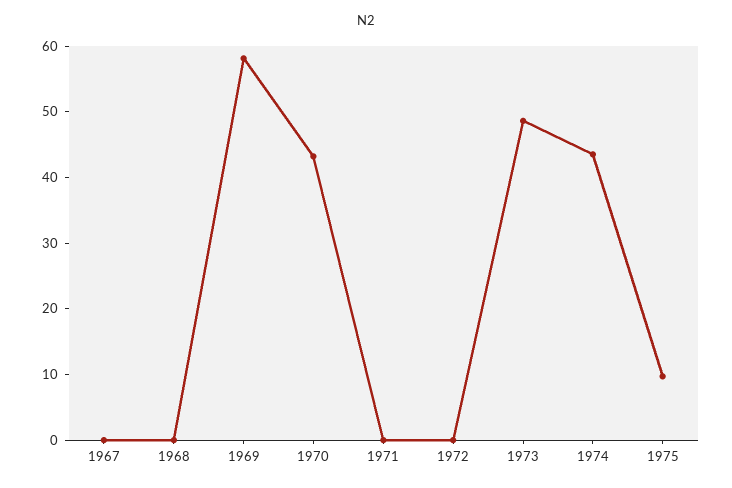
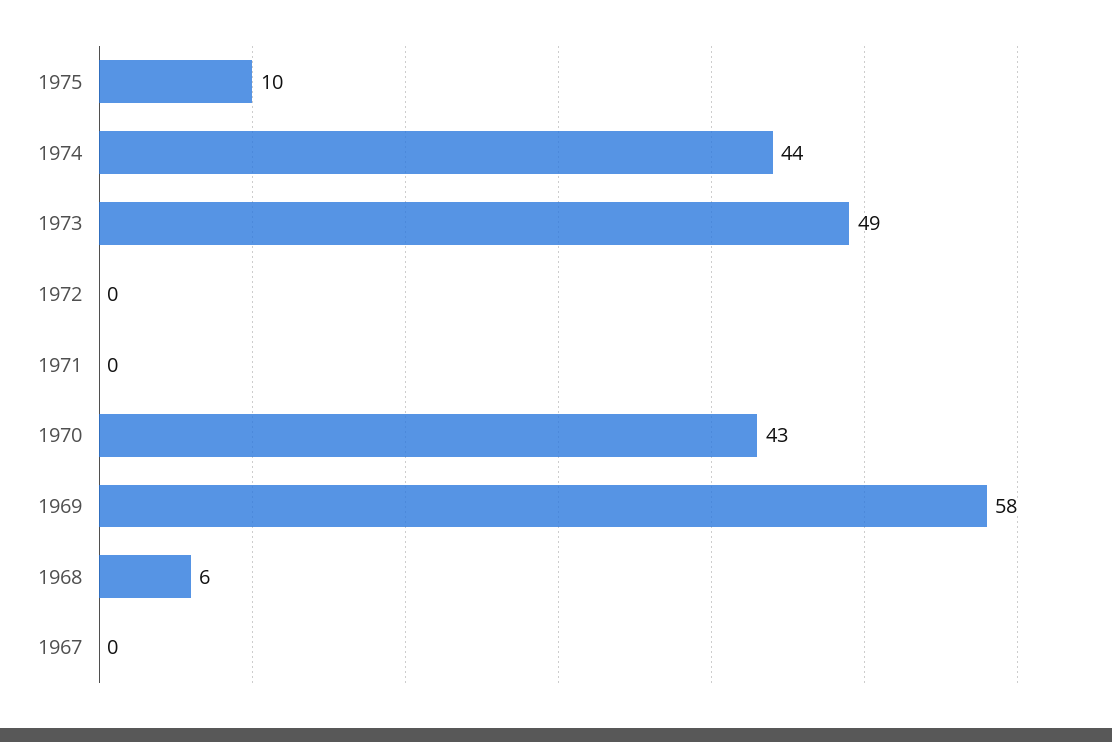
1968: 0 -> 6

